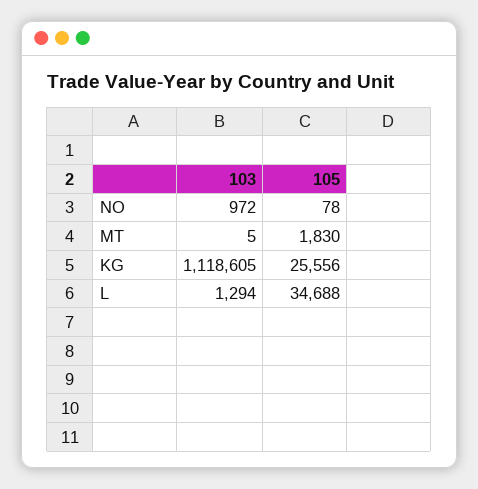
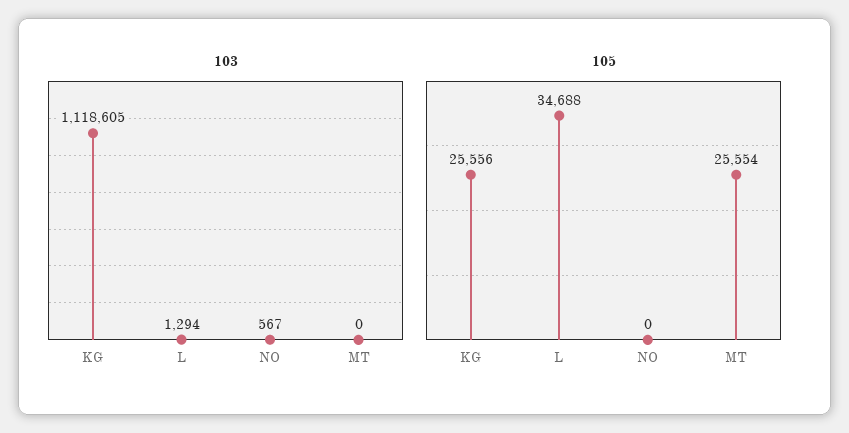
103, NO: 972 -> 567
105, NO: 78 -> 0
103, MT: 5 -> 0
105, MT: 1830 -> 25554

